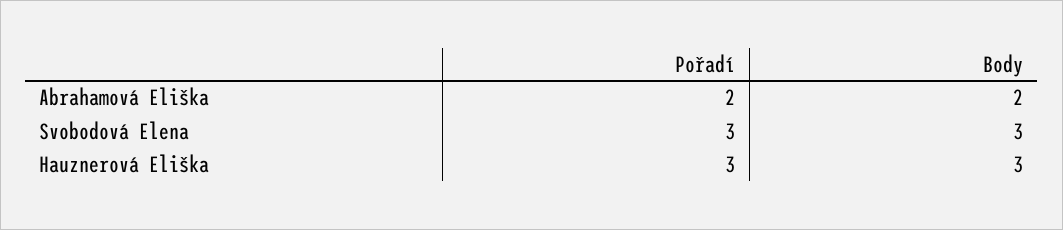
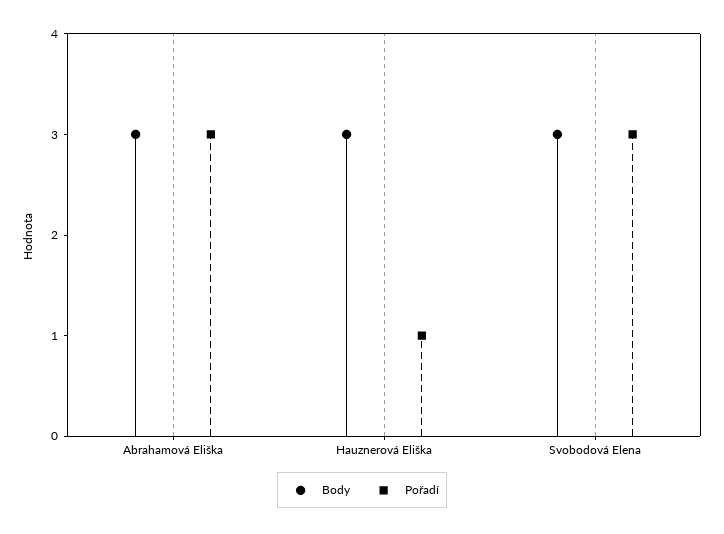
Pořadí, Abrahamová Eliška: 2 -> 3
Body, Abrahamová Eliška: 2 -> 3
Pořadí, Hauznerová Eliška: 3 -> 1

